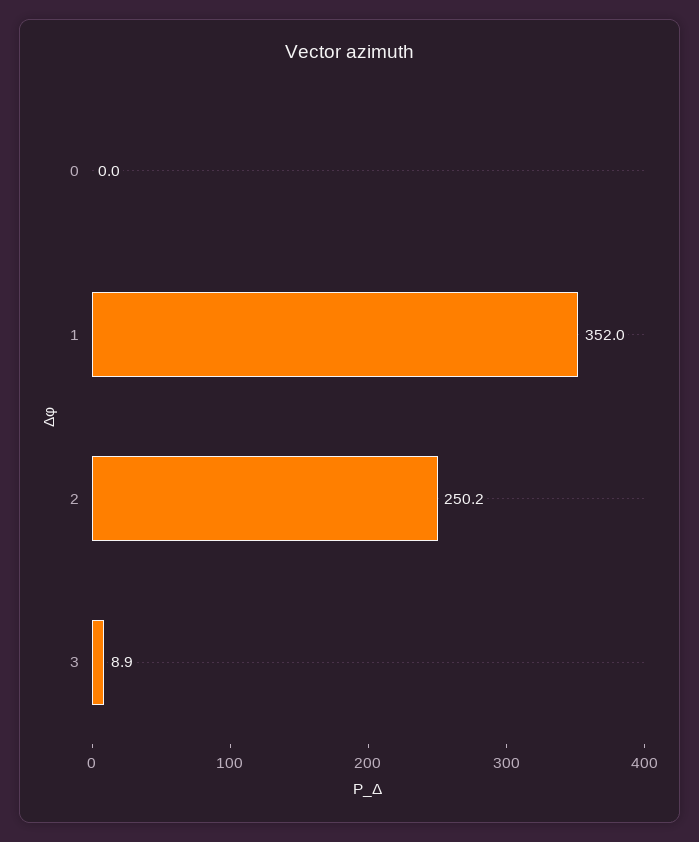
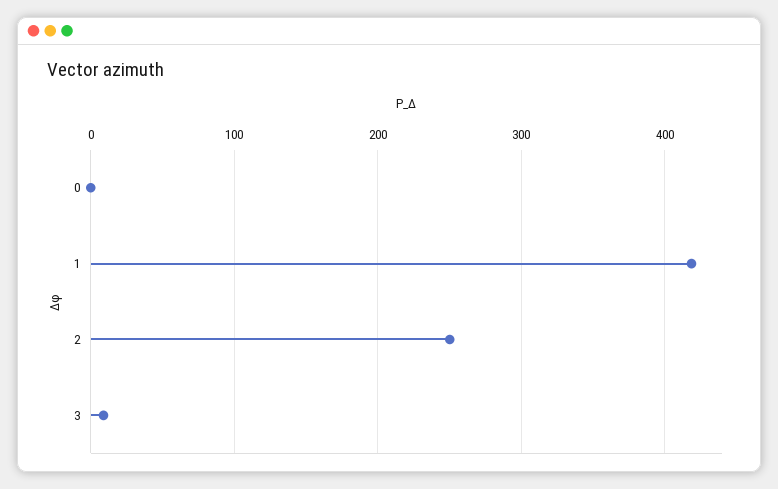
1: 352 -> 420

